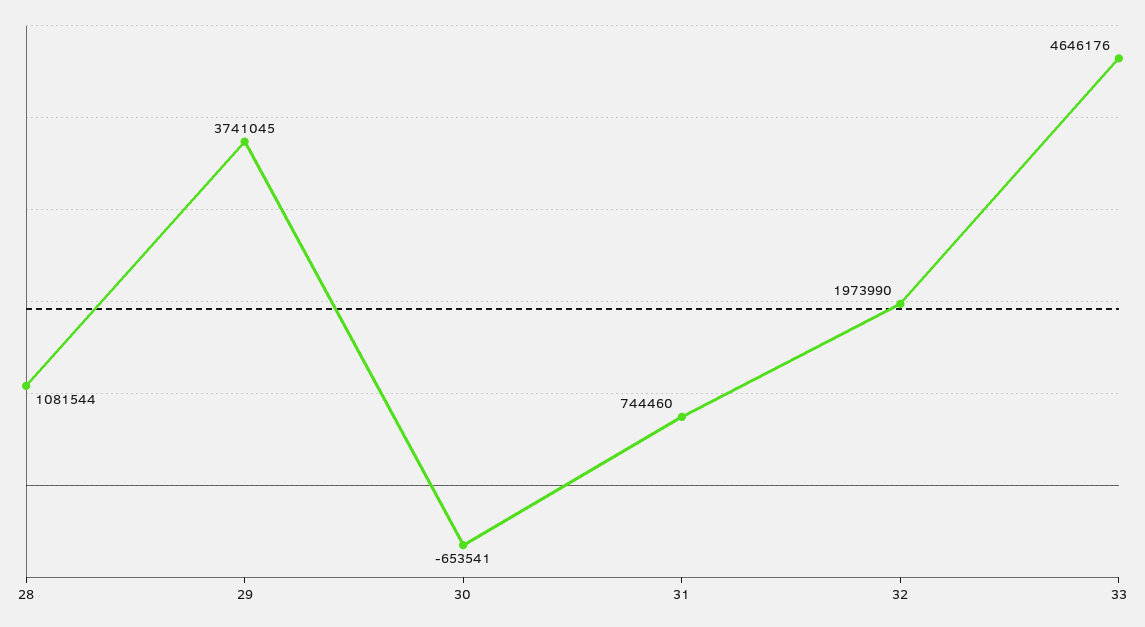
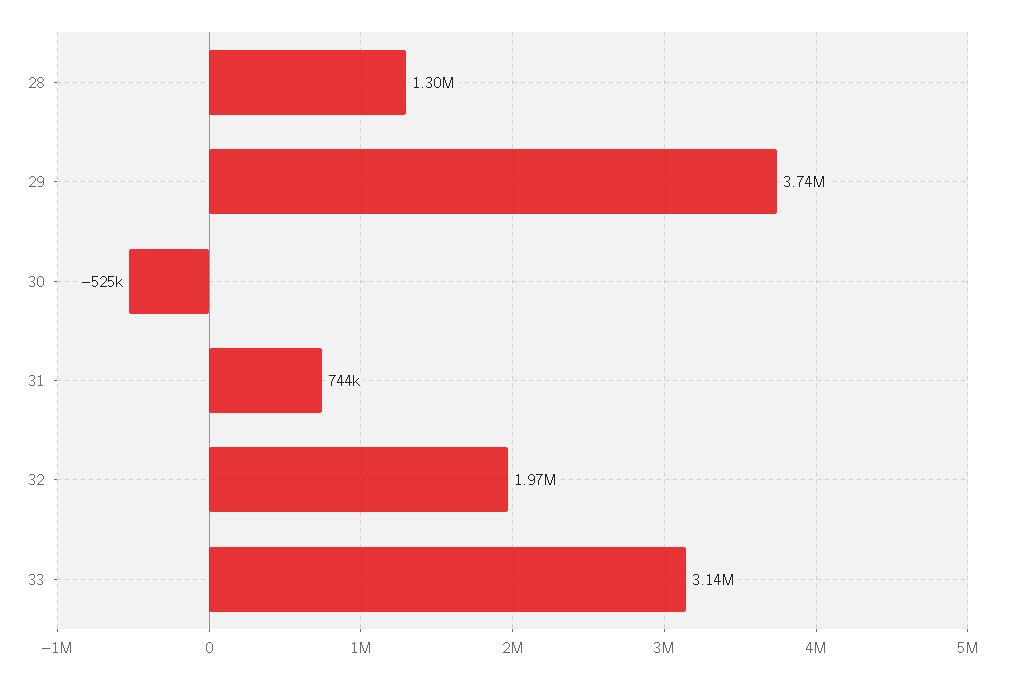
28: 1081544 -> 1300000
30: -653541 -> -525000
33: 4646176 -> 3140000

